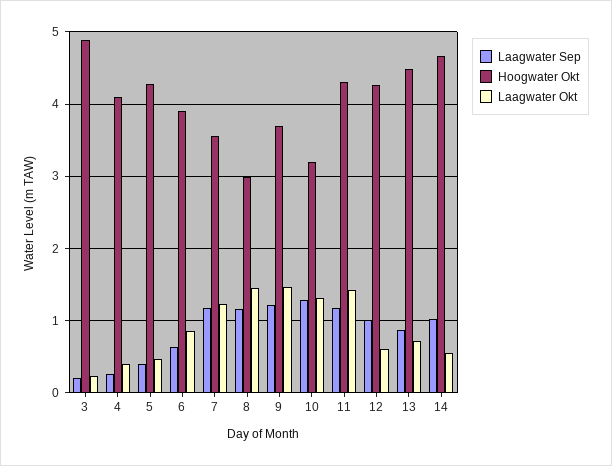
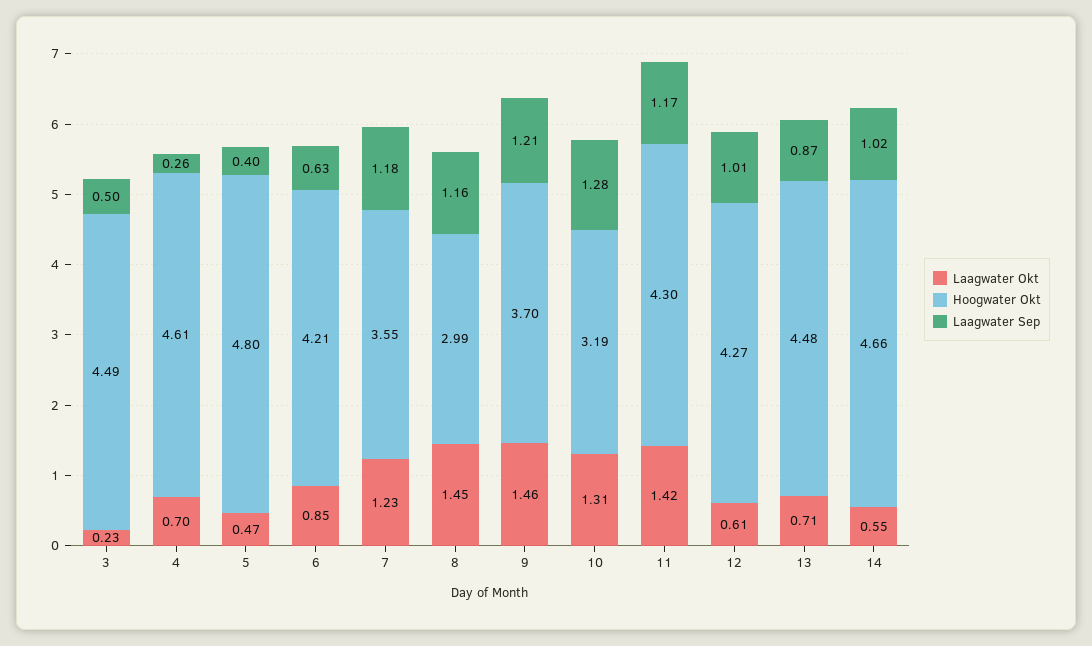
Laagwater Sep, 3: 0.2 -> 0.5
Hoogwater Okt, 3: 4.9 -> 4.49
Hoogwater Okt, 4: 4.1 -> 4.61
Laagwater Okt, 4: 0.4 -> 0.7
Hoogwater Okt, 5: 4.3 -> 4.8
Hoogwater Okt, 6: 3.9 -> 4.21

